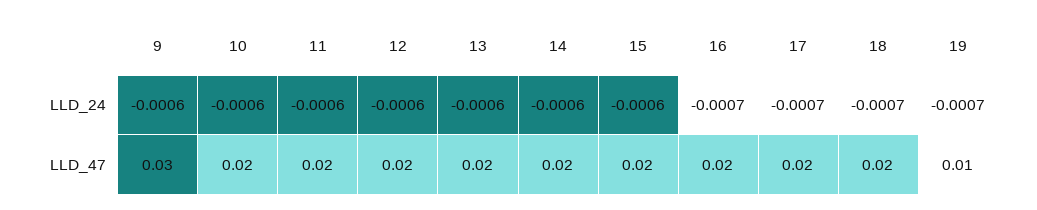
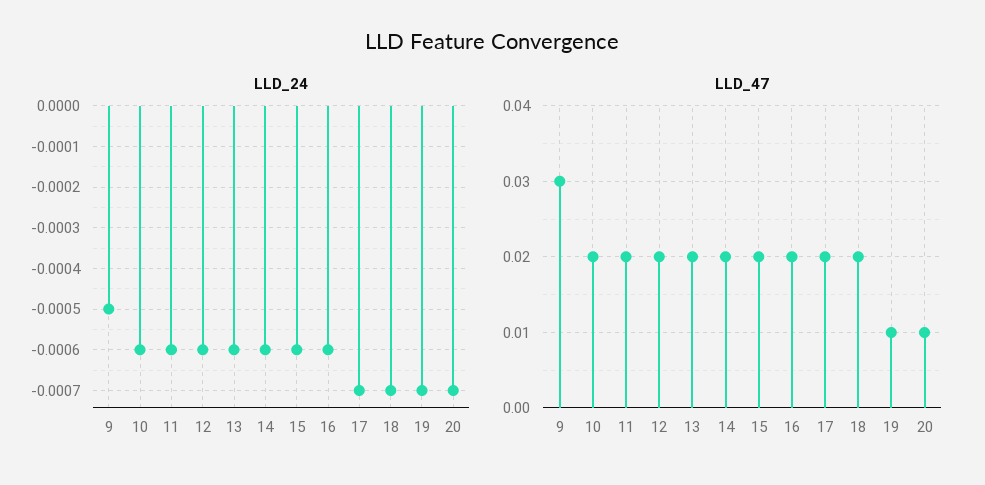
LLD_24, 9: -0.0006 -> -0.0005
LLD_24, 16: -0.0007 -> -0.0006
LLD_24, 20: none -> -0.0007
LLD_47, 20: none -> 0.01

